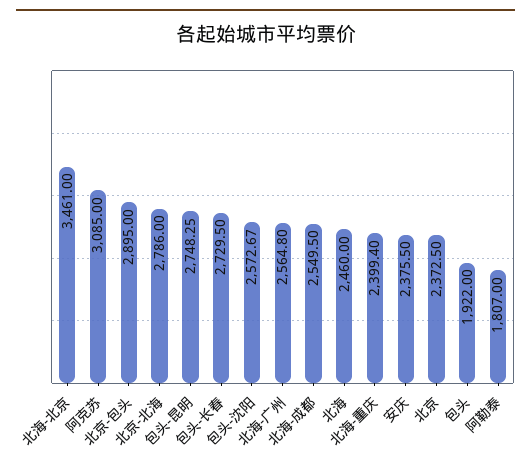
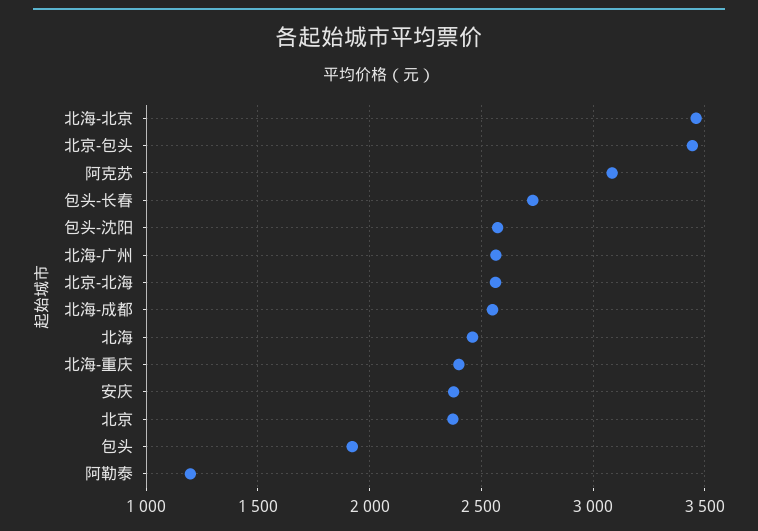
北京-包头: 2895 -> 3450
北京-北海: 2786 -> 2550
包头-昆明: 2748.25 -> none
阿勒泰: 1807 -> 1200

